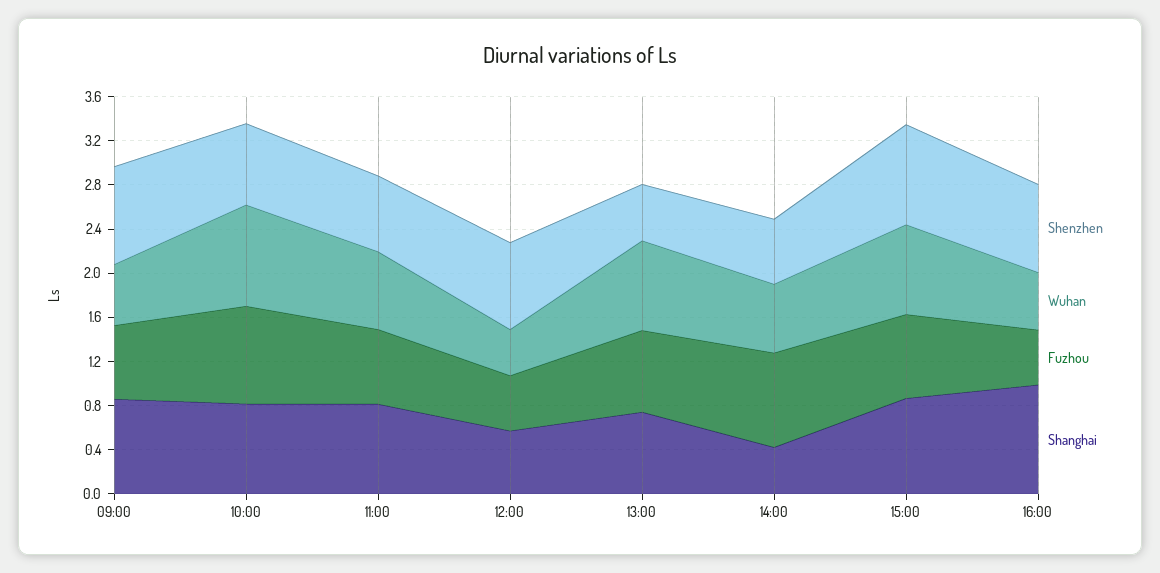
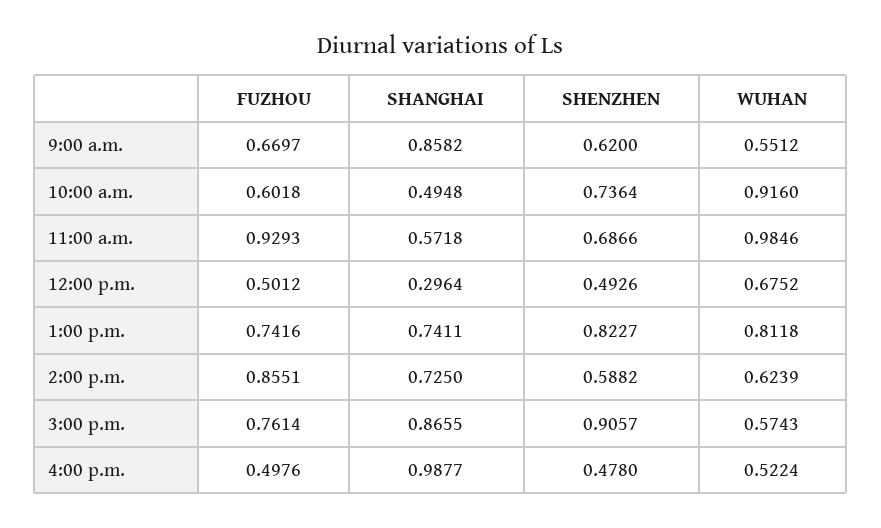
Shenzhen, 09:00: 0.9 -> 0.62
Fuzhou, 10:00: 0.9 -> 0.6018
Shanghai, 10:00: 0.8 -> 0.4948
Wuhan, 11:00: 0.7 -> 0.9846
Fuzhou, 11:00: 0.7 -> 0.9293
Shanghai, 11:00: 0.8 -> 0.5718
Shenzhen, 12:00: 0.8 -> 0.4926
Wuhan, 12:00: 0.4 -> 0.6752
Shanghai, 12:00: 0.6 -> 0.2964
Shenzhen, 13:00: 0.5 -> 0.8227
Shanghai, 14:00: 0.4 -> 0.725
Wuhan, 15:00: 0.8 -> 0.5743
Shenzhen, 16:00: 0.8 -> 0.478

